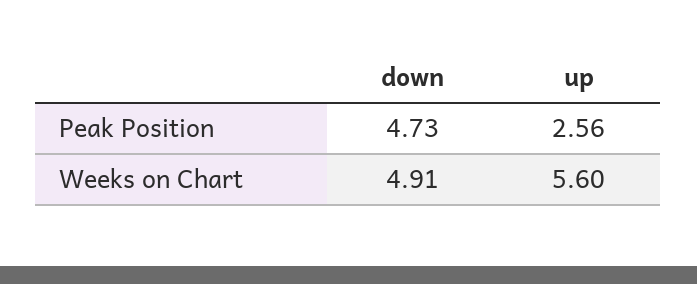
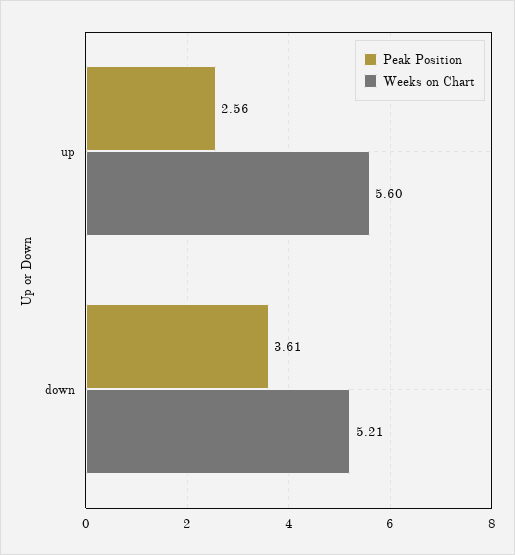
Peak Position, down: 4.73 -> 3.61
Weeks on Chart, down: 4.91 -> 5.21

